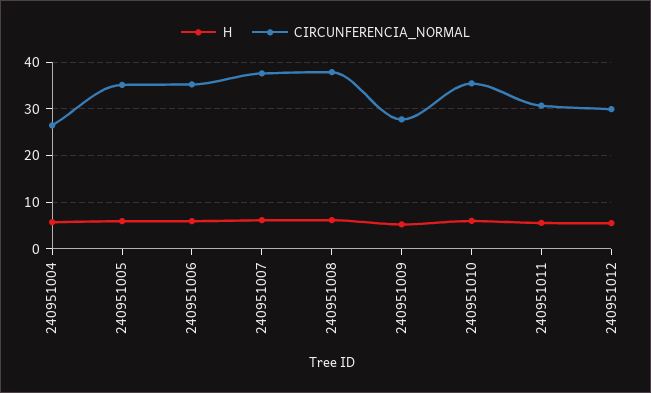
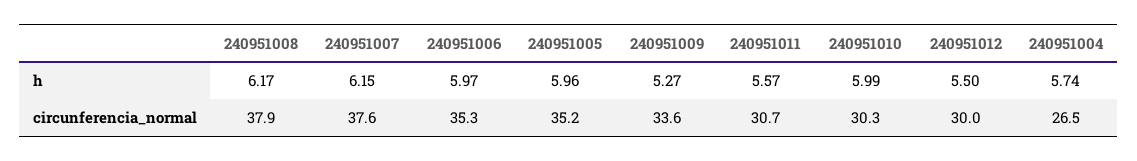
CIRCUNFERENCIA_NORMAL, 240951009: 28 -> 33.6
CIRCUNFERENCIA_NORMAL, 240951010: 36 -> 30.3

